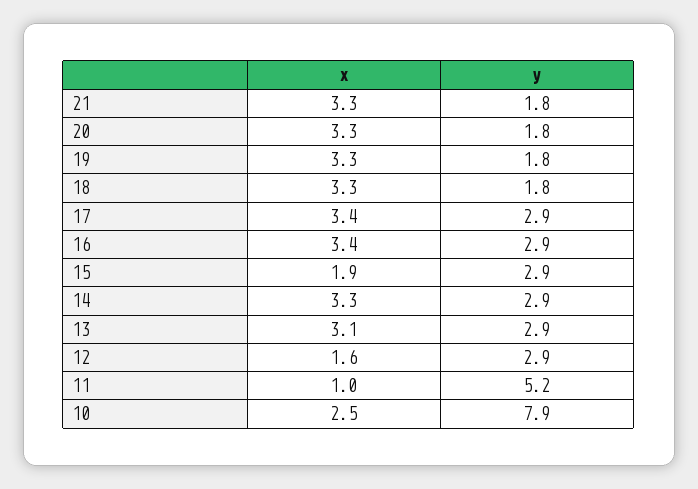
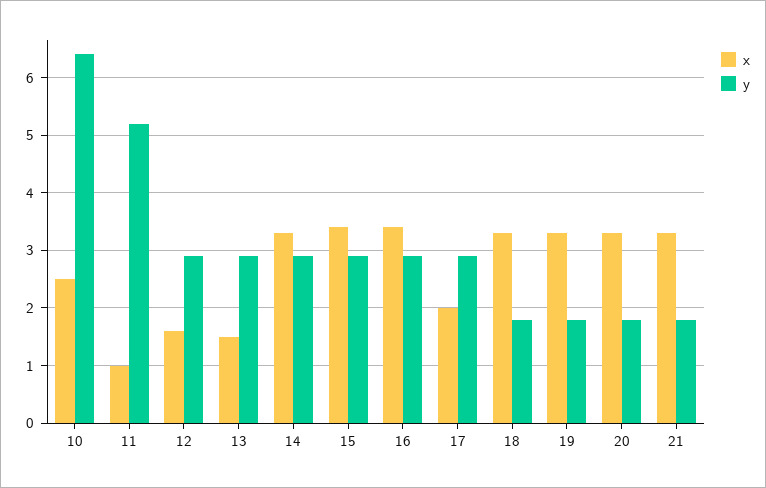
x, 17: 3.4 -> 2
x, 15: 1.9 -> 3.5
x, 13: 3.1 -> 1.5
y, 10: 7.9 -> 6.5

